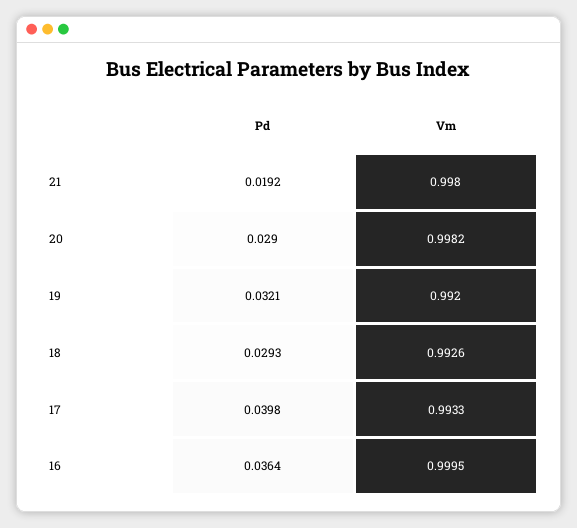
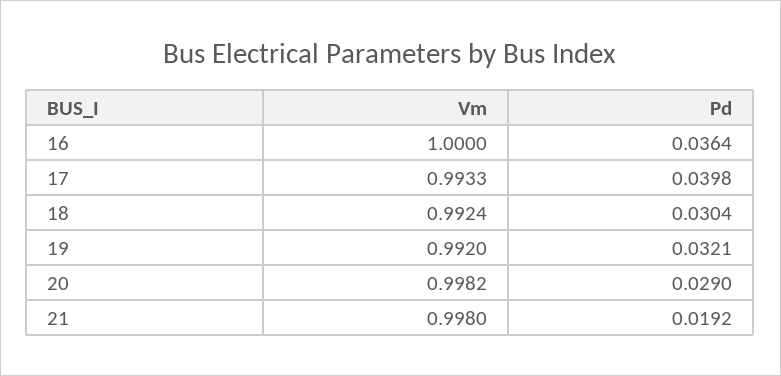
Pd, 18: 0.0293 -> 0.0304
Vm, 18: 0.9926 -> 0.9924
Vm, 16: 0.9995 -> 1

